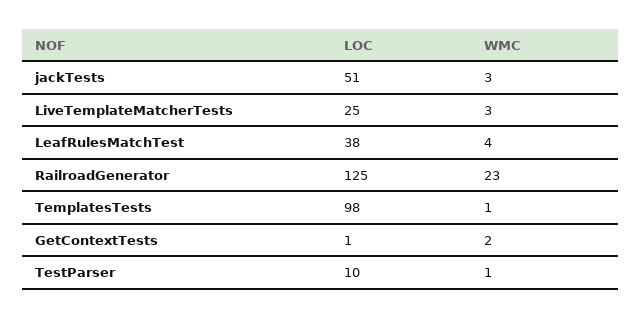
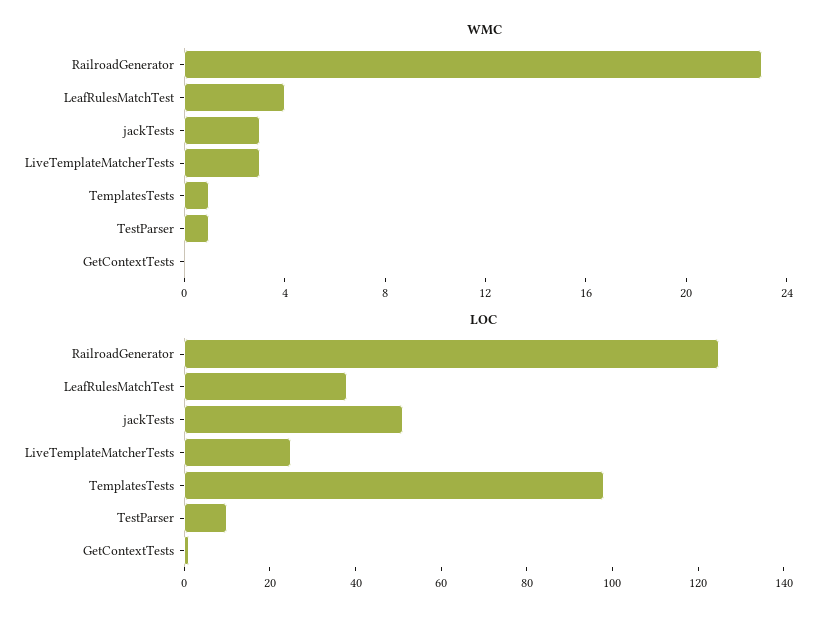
WMC, GetContextTests: 2 -> 0

